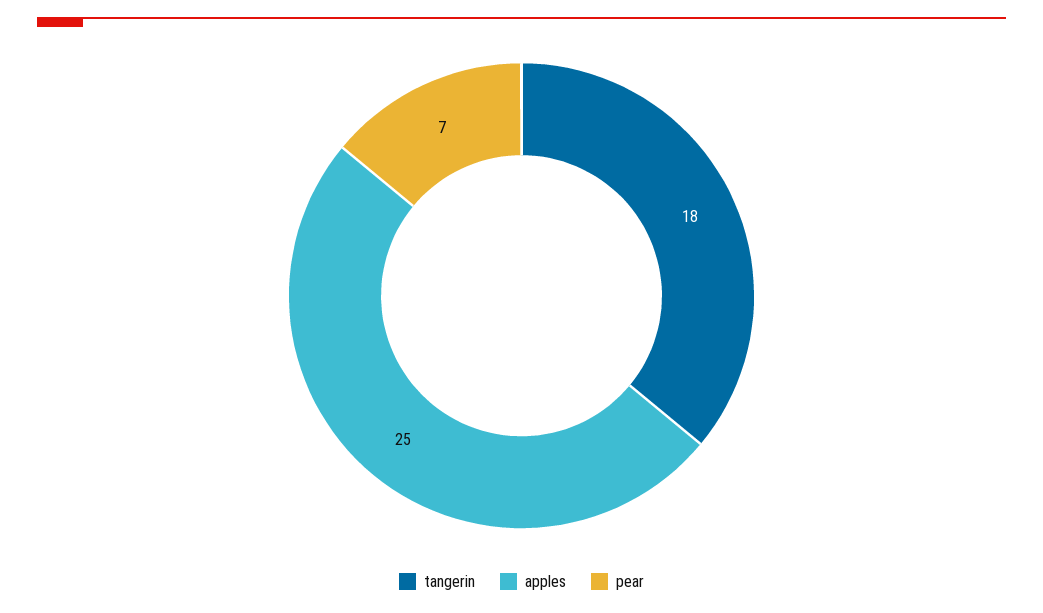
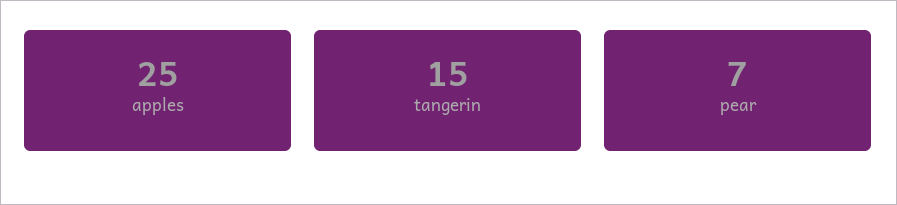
tangerin: 18 -> 15

